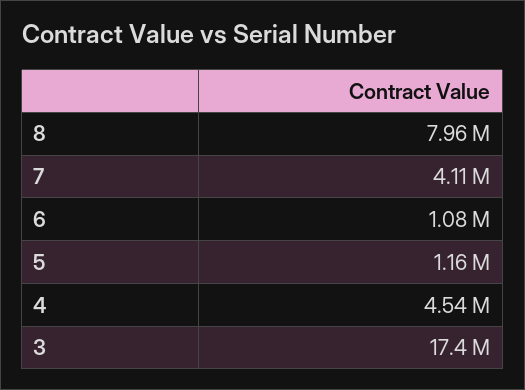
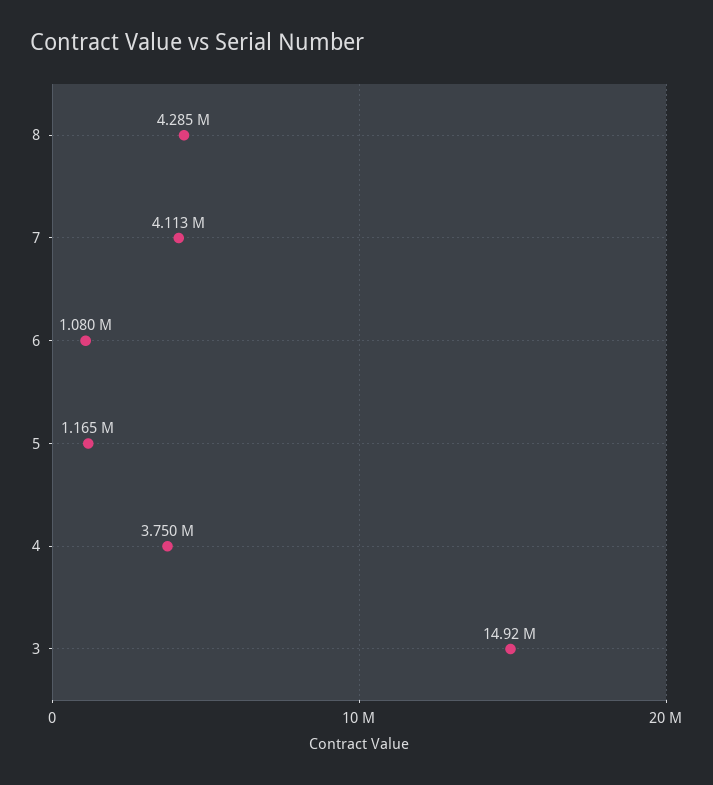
8: 7960000 -> 4285000
4: 4540000 -> 3750000
3: 17400000 -> 14920000

